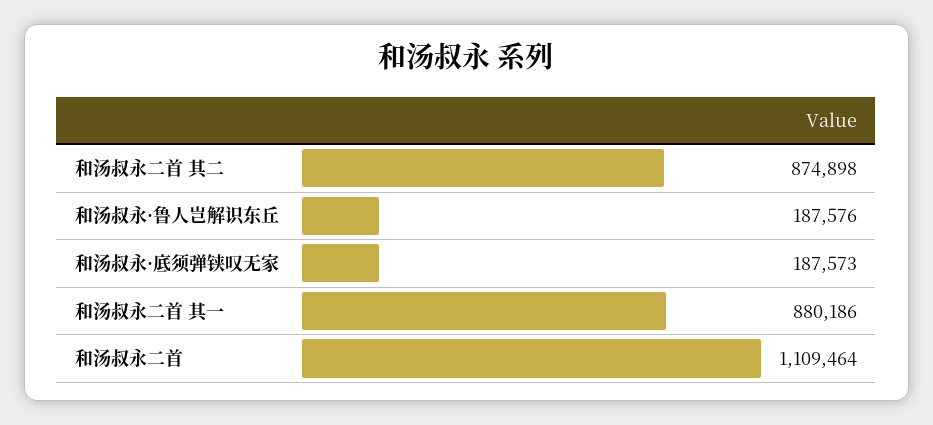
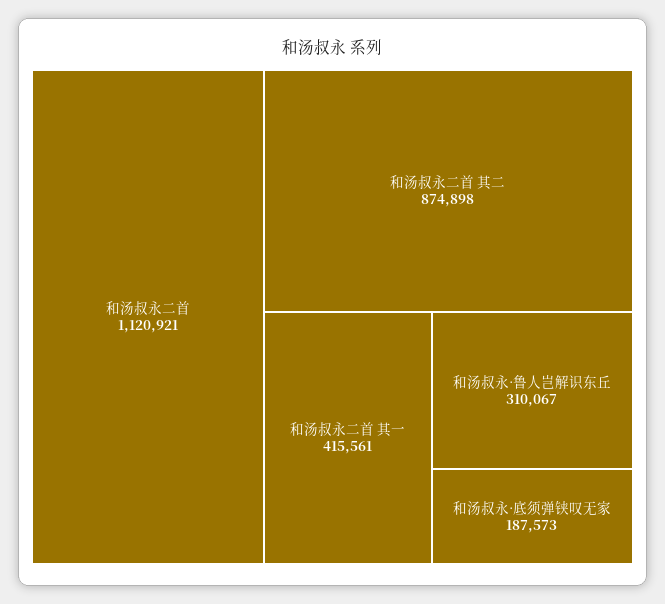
和汤叔永·鲁人岂解识东丘: 187576 -> 310067
和汤叔永二首 其一: 880186 -> 415561
和汤叔永二首: 1109464 -> 1120921

